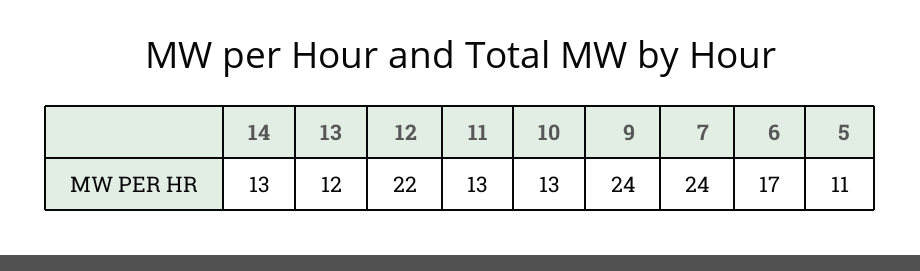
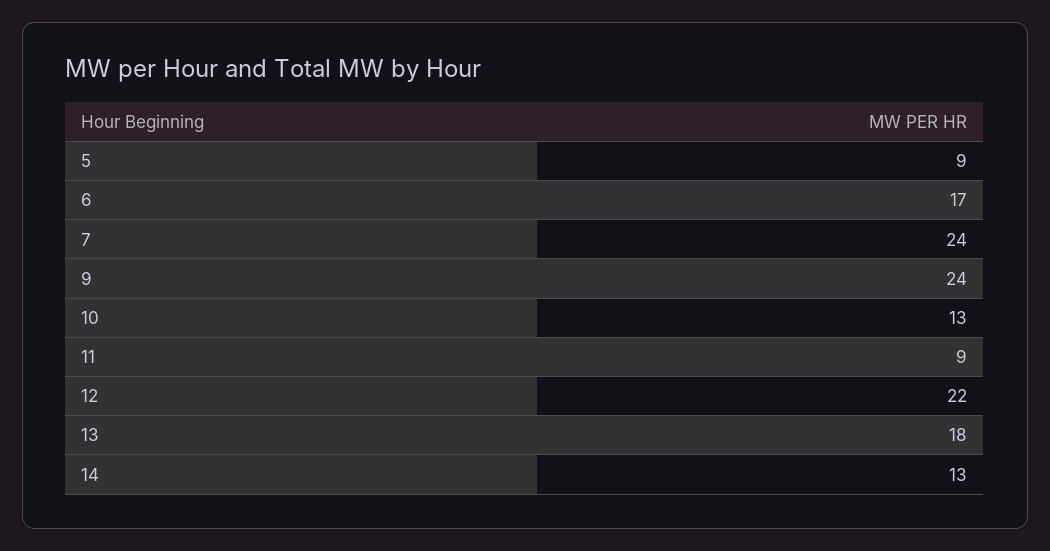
13: 12 -> 18
11: 13 -> 9
5: 11 -> 9

